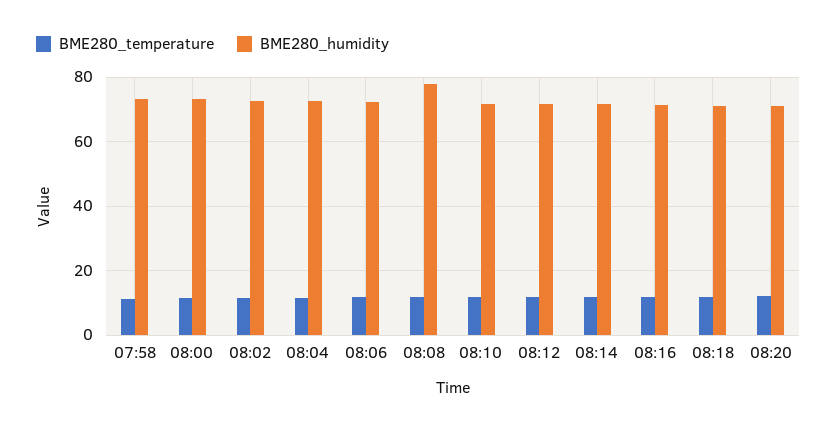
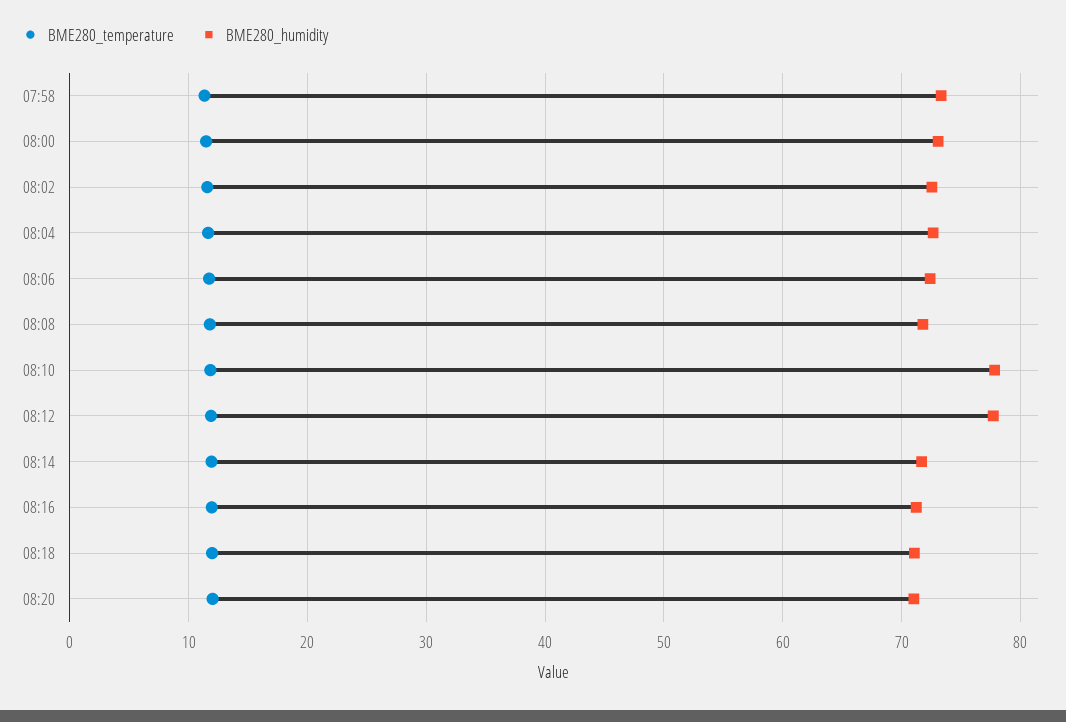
BME280_humidity, 08:08: 78 -> 72
BME280_humidity, 08:10: 72 -> 78
BME280_humidity, 08:12: 72 -> 78

